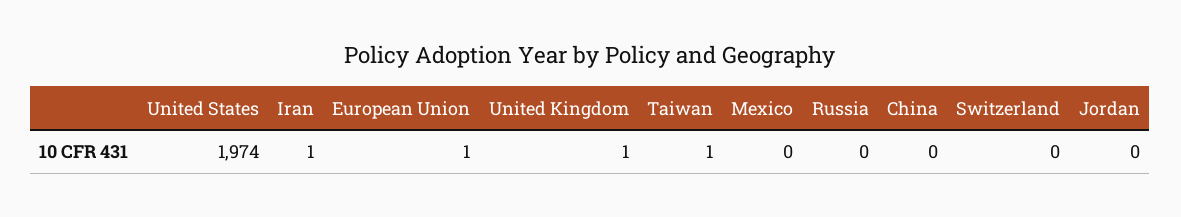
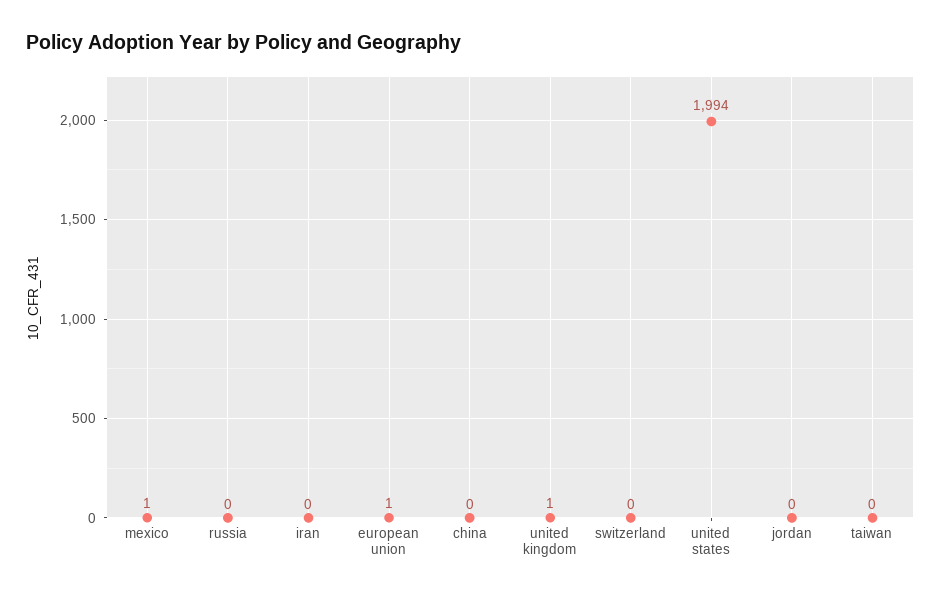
United States: 1974 -> 1994
Iran: 1 -> 0
Taiwan: 1 -> 0
Mexico: 0 -> 1

